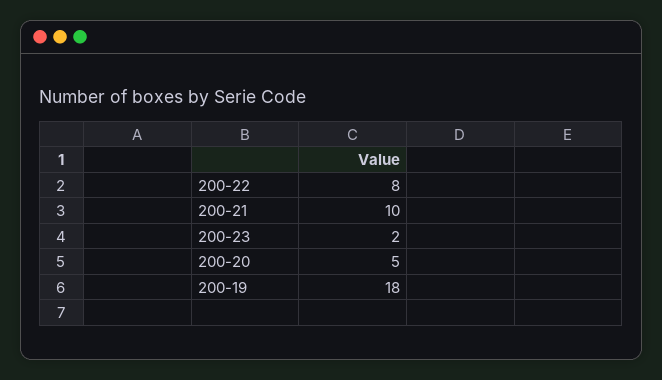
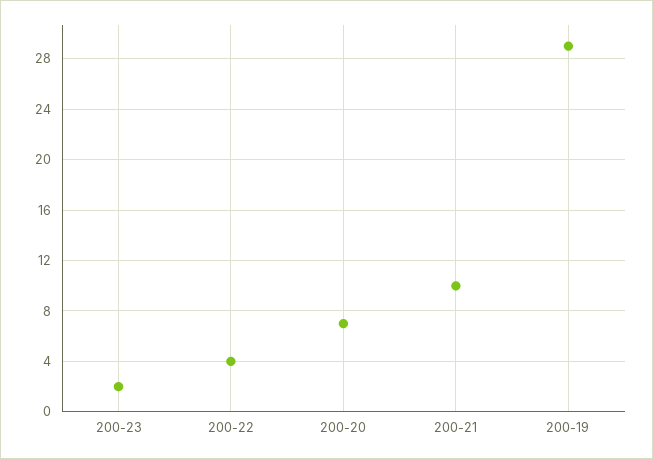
200-22: 8 -> 4
200-20: 5 -> 7
200-19: 18 -> 29

